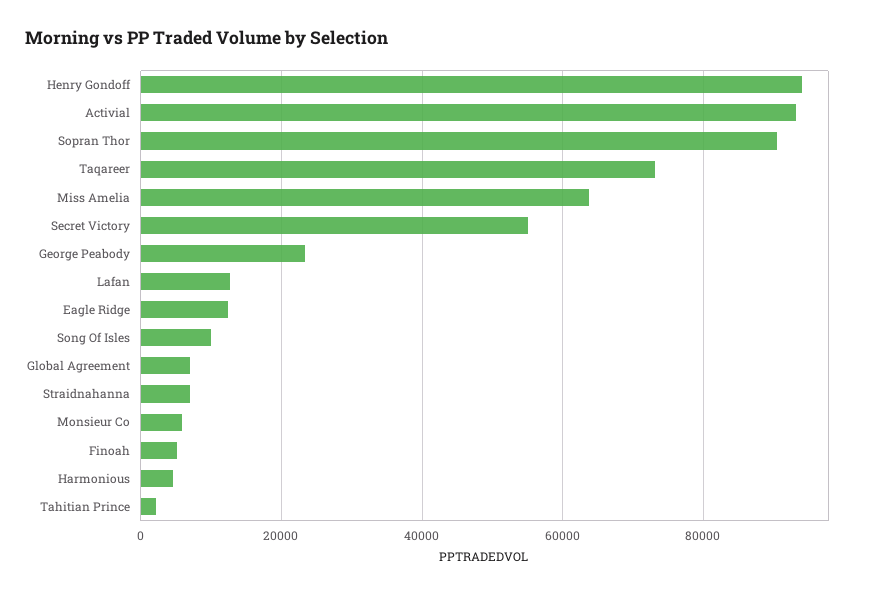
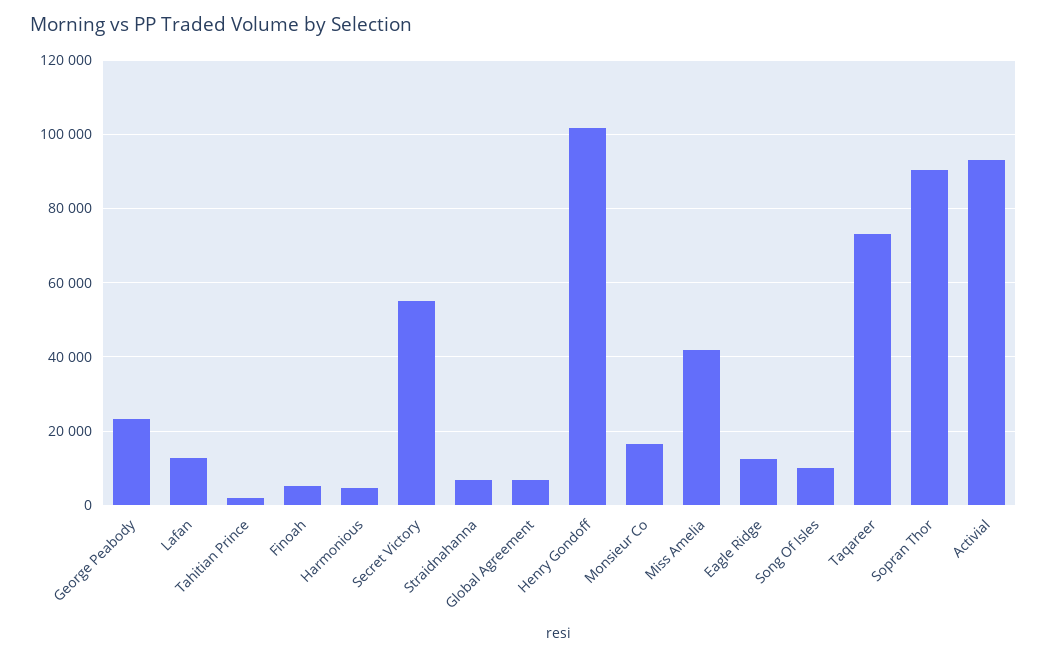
Henry Gondoff: 94000 -> 102000
Miss Amelia: 64000 -> 42000
Monsieur Co: 6000 -> 16000

